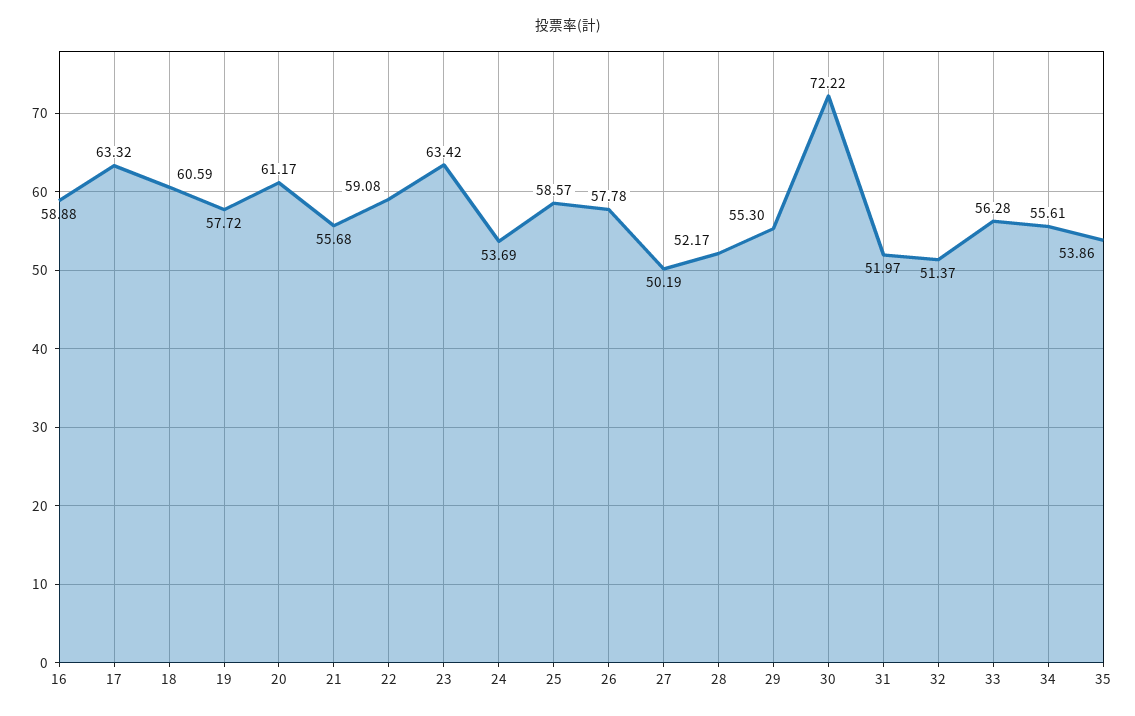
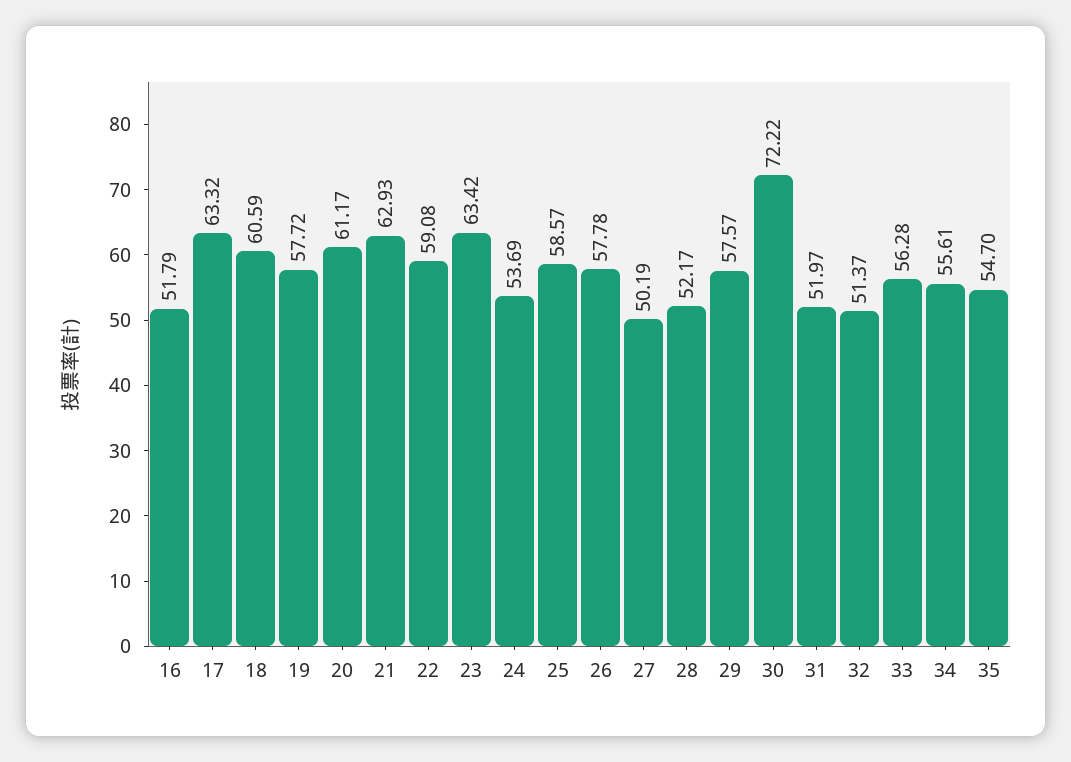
16: 58.88 -> 51.79
21: 55.68 -> 62.93
29: 55.3 -> 57.57
35: 53.86 -> 54.7

